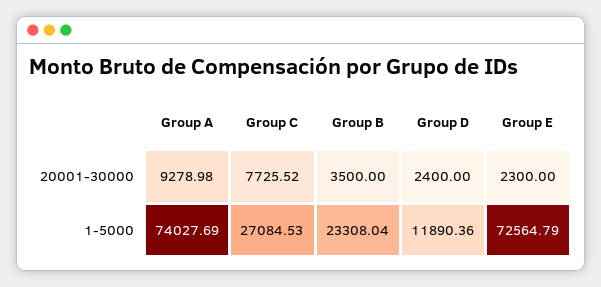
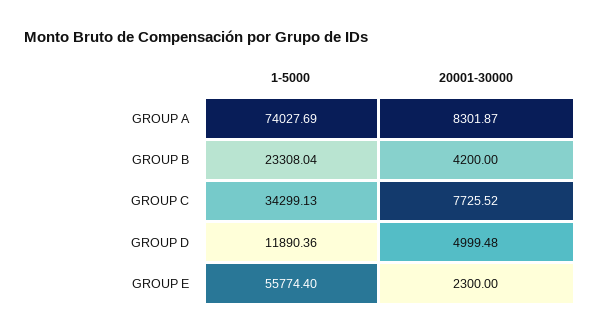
Group A, 20001-30000: 9278.98 -> 8301.87
Group B, 20001-30000: 3500 -> 4200
Group D, 20001-30000: 2400 -> 4999.48
Group C, 1-5000: 27084.53 -> 34299.13
Group E, 1-5000: 72564.79 -> 55774.4

